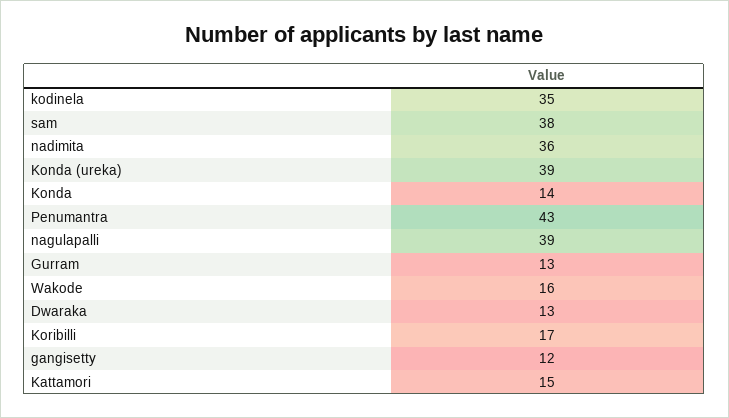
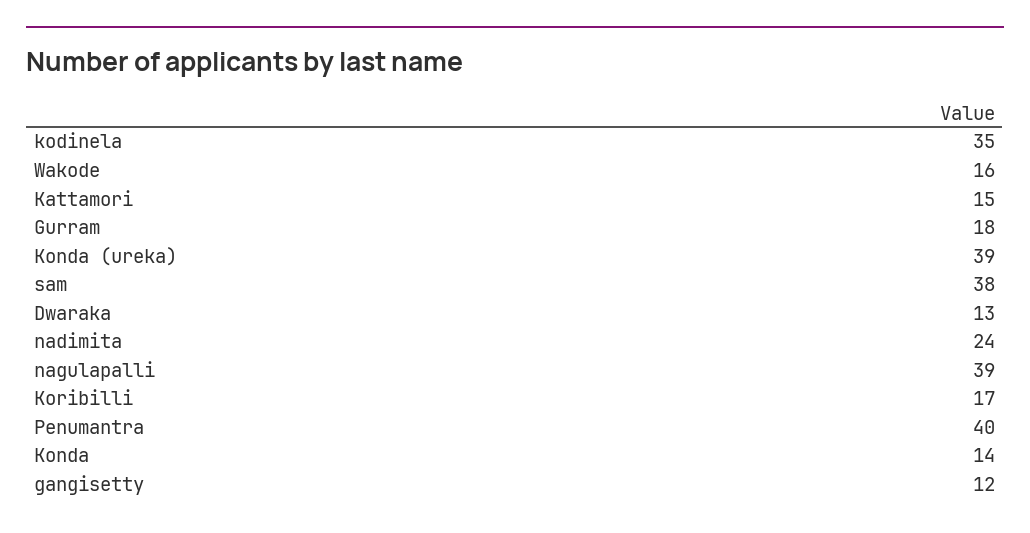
nadimita: 36 -> 24
Penumantra: 43 -> 40
Gurram: 13 -> 18

